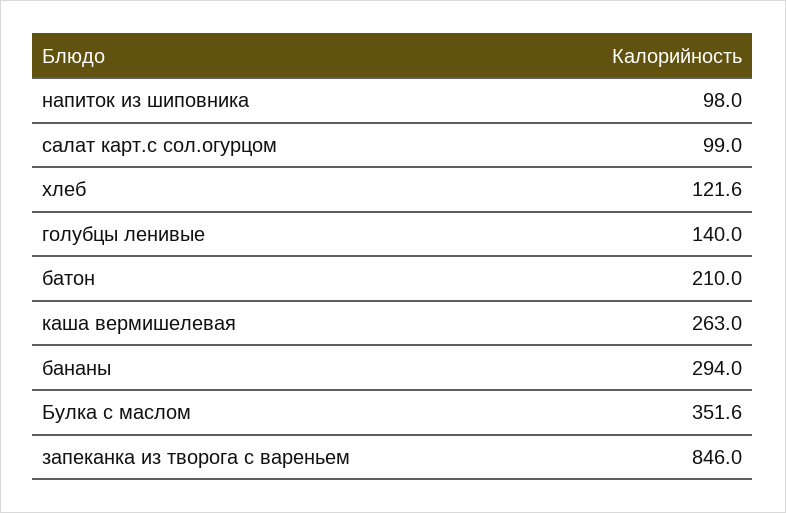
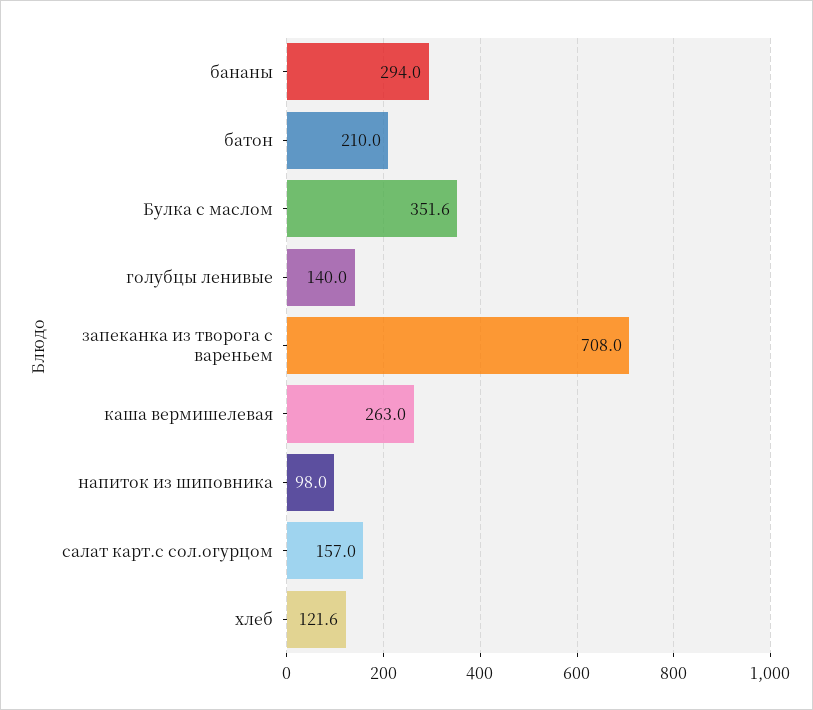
салат карт.с сол.огурцом: 99 -> 157
запеканка из творога с вареньем: 846 -> 708

